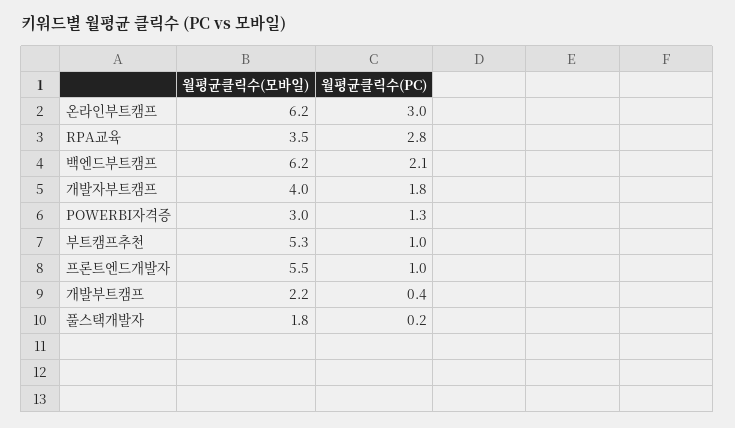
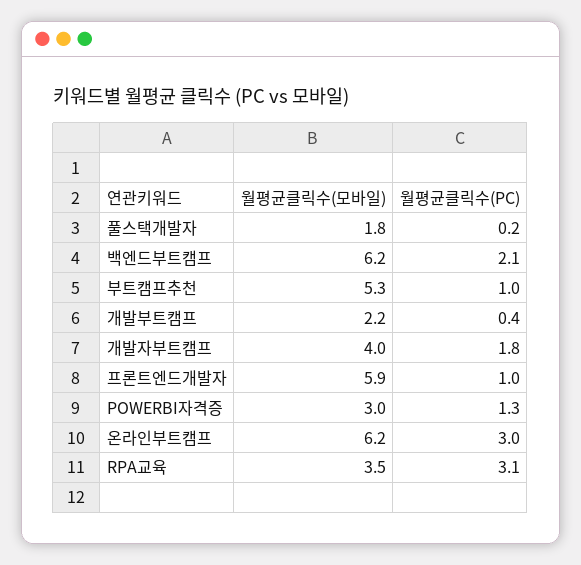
월평균클릭수(PC), RPA교육: 2.8 -> 3.1
월평균클릭수(모바일), 프론트엔드개발자: 5.5 -> 5.9

